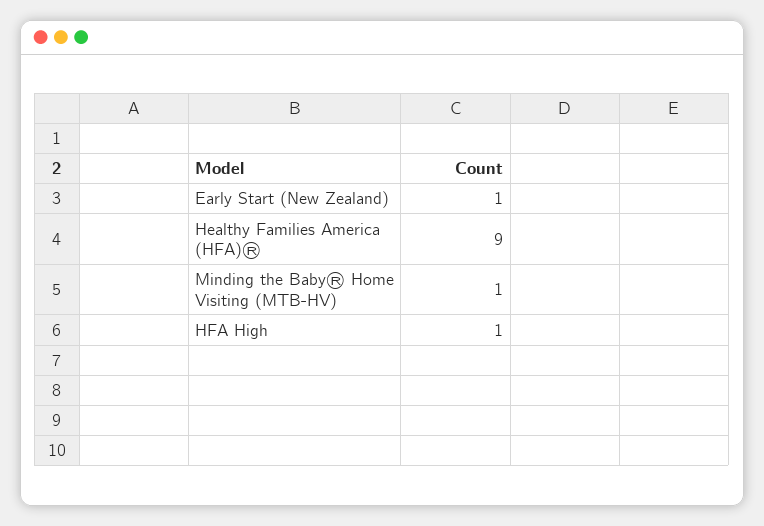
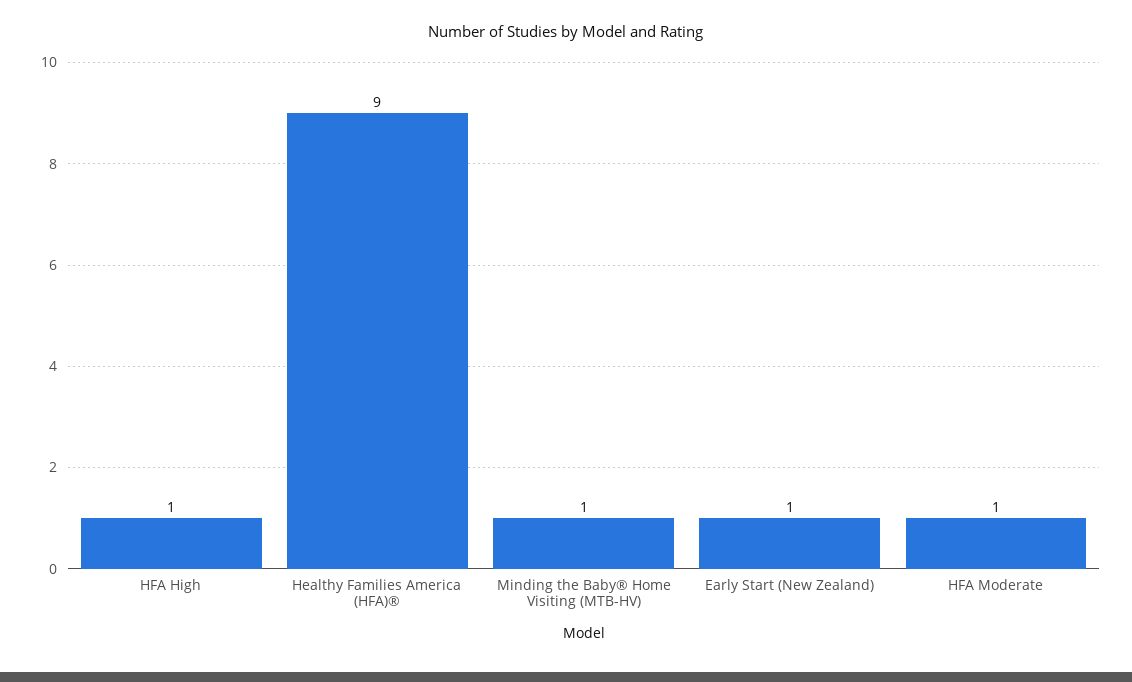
HFA Moderate: none -> 1

